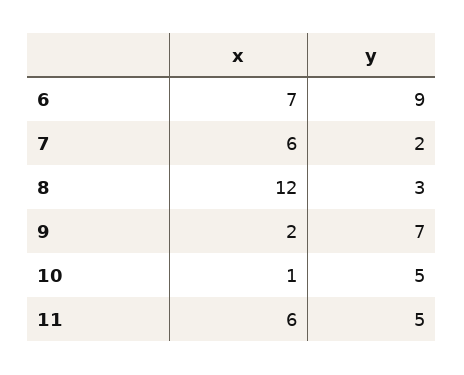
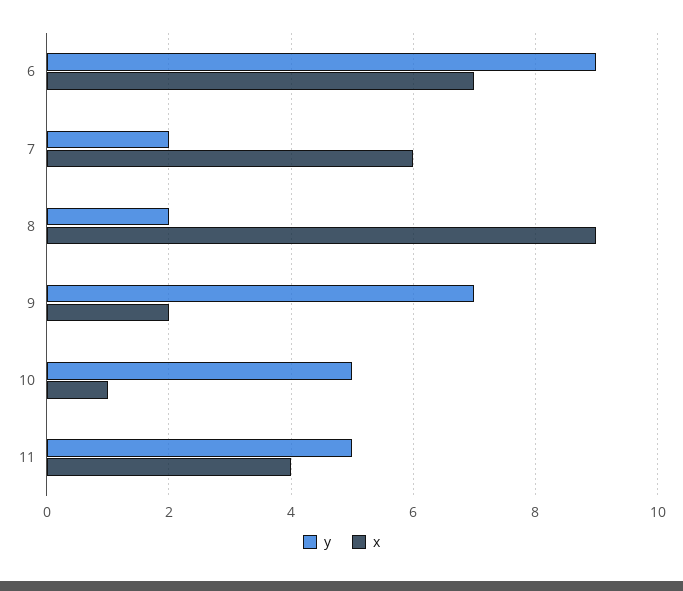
x, 8: 12 -> 9
y, 8: 3 -> 2
x, 11: 6 -> 4

